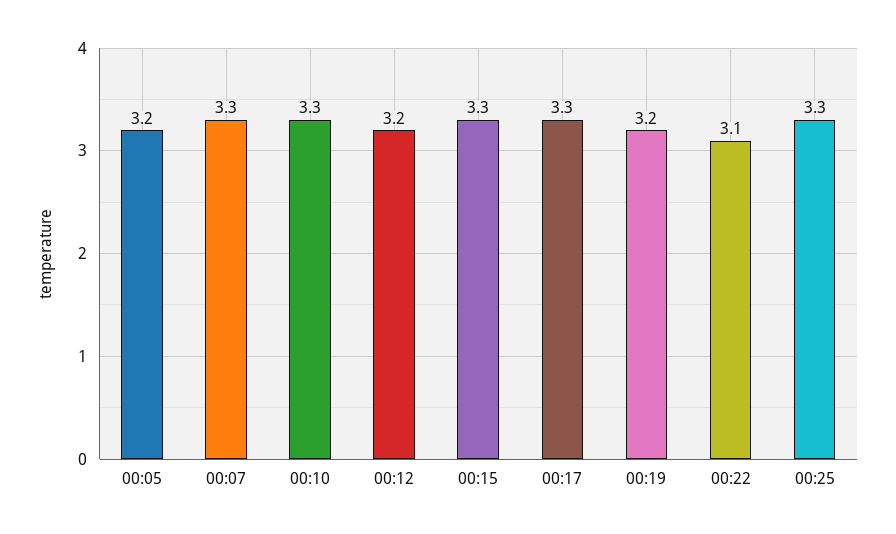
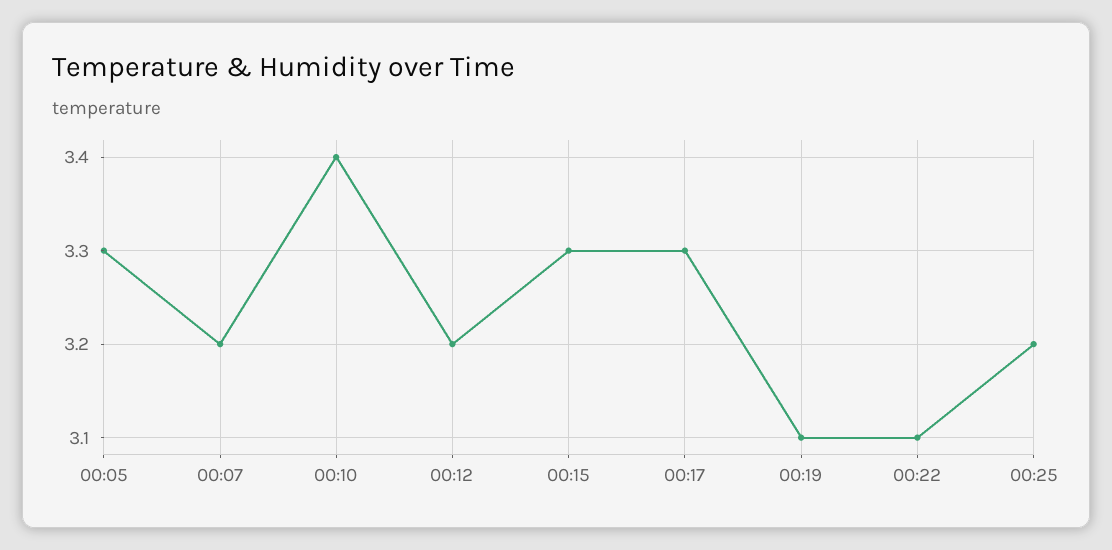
00:05: 3.2 -> 3.3
00:07: 3.3 -> 3.2
00:10: 3.3 -> 3.4
00:19: 3.2 -> 3.1
00:25: 3.3 -> 3.2

